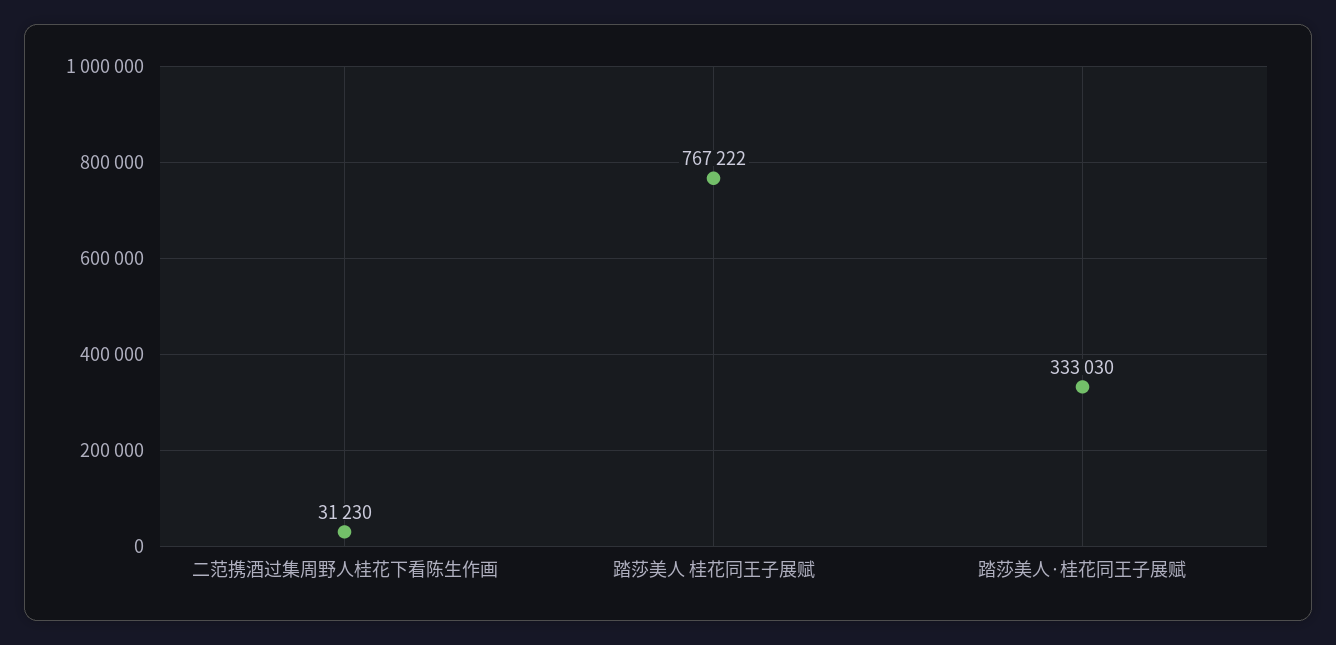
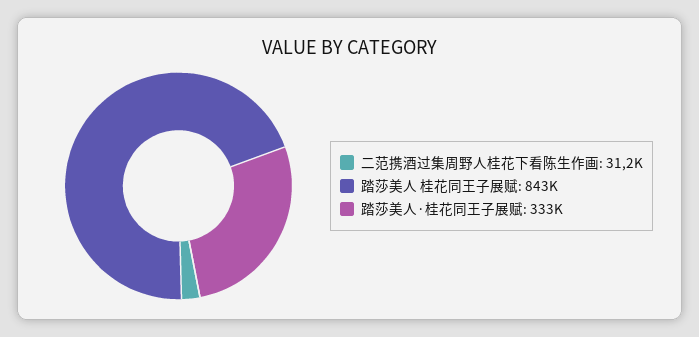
踏莎美人 桂花同王子展赋: 767222 -> 843000

